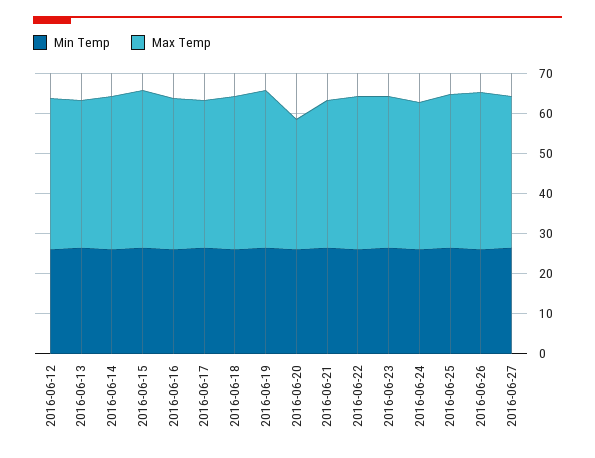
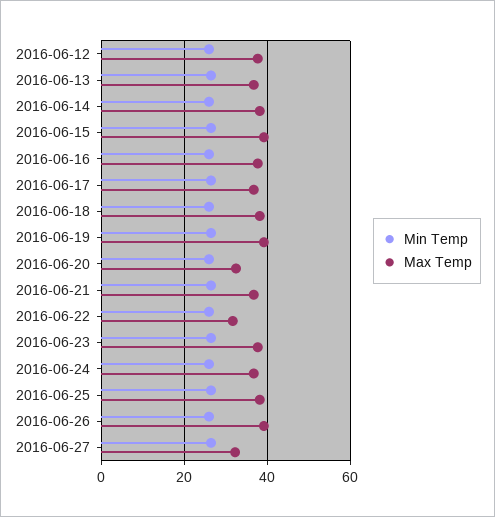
Max Temp, 2016-06-22: 38 -> 32
Max Temp, 2016-06-27: 38 -> 32

